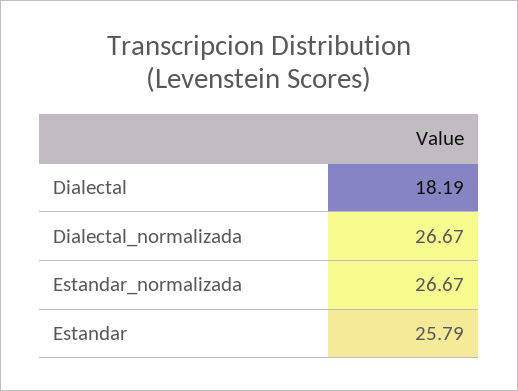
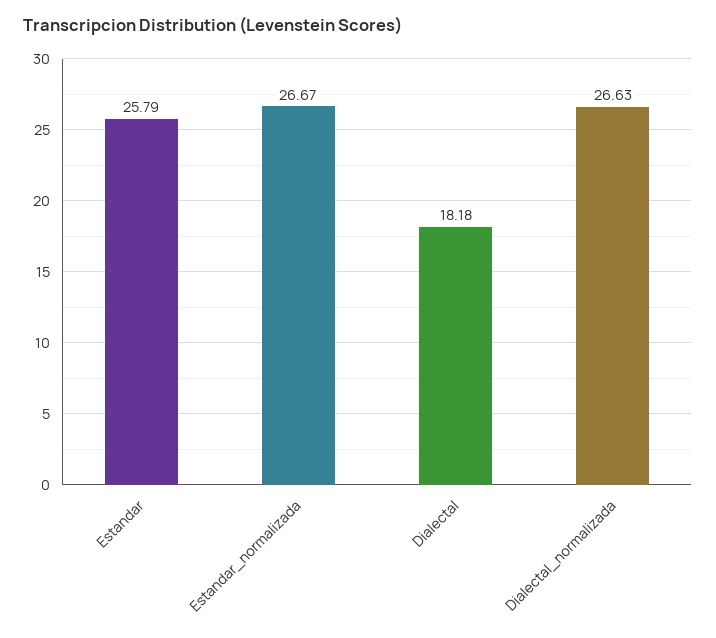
Dialectal: 18.19 -> 18.18
Dialectal_normalizada: 26.67 -> 26.63

